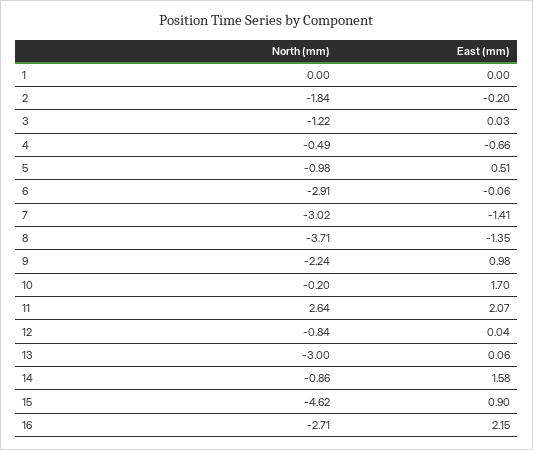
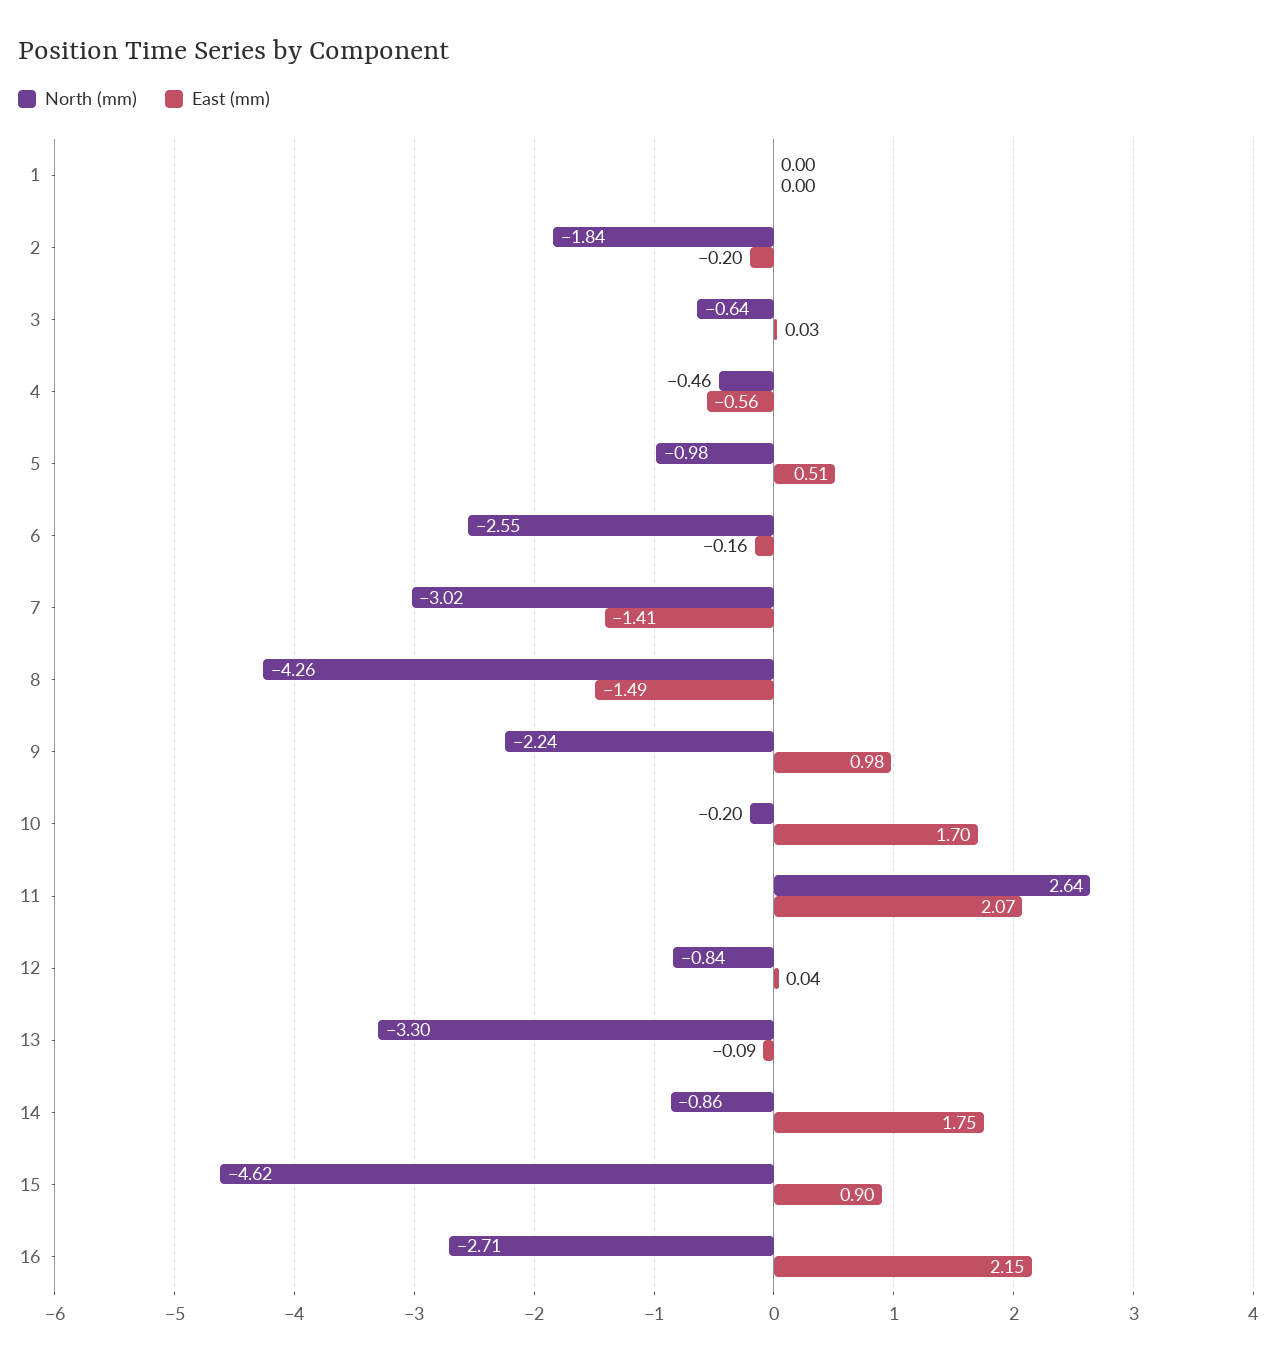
North (mm), 3: -1.22 -> -0.64
North (mm), 4: -0.49 -> -0.46
East (mm), 4: -0.66 -> -0.56
North (mm), 6: -2.91 -> -2.55
East (mm), 6: -0.06 -> -0.16
North (mm), 8: -3.71 -> -4.26
East (mm), 8: -1.35 -> -1.49
North (mm), 13: -3 -> -3.3
East (mm), 13: 0.06 -> -0.09
East (mm), 14: 1.58 -> 1.75

